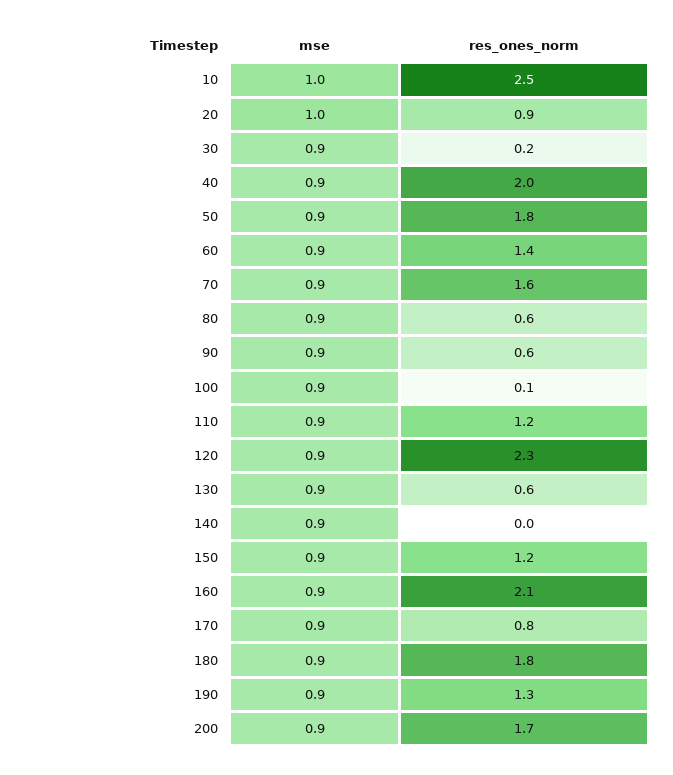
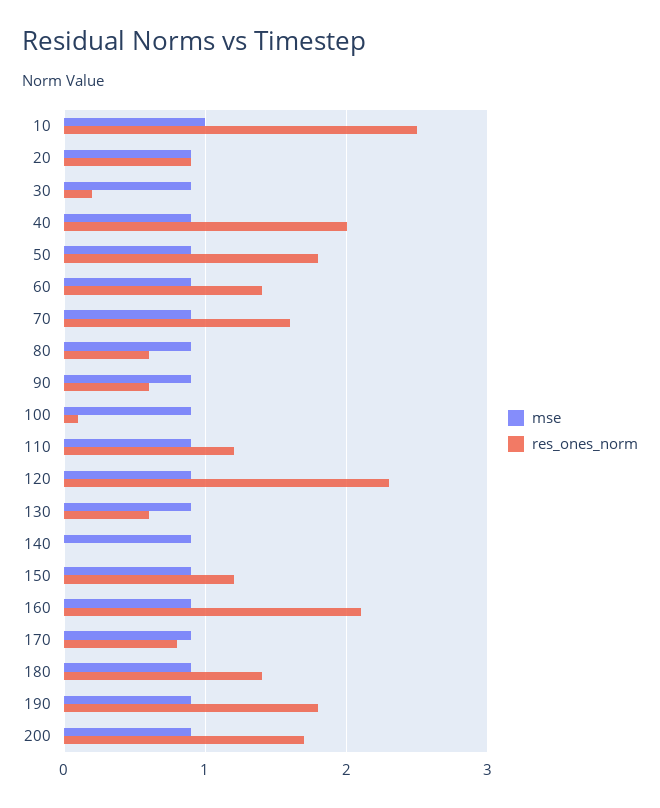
mse, 20: 1 -> 0.9
res_ones_norm, 180: 1.8 -> 1.4
res_ones_norm, 190: 1.3 -> 1.8

